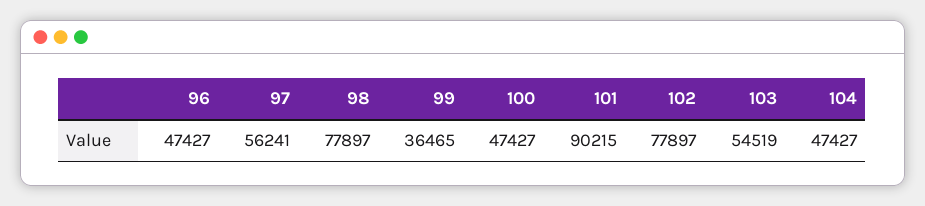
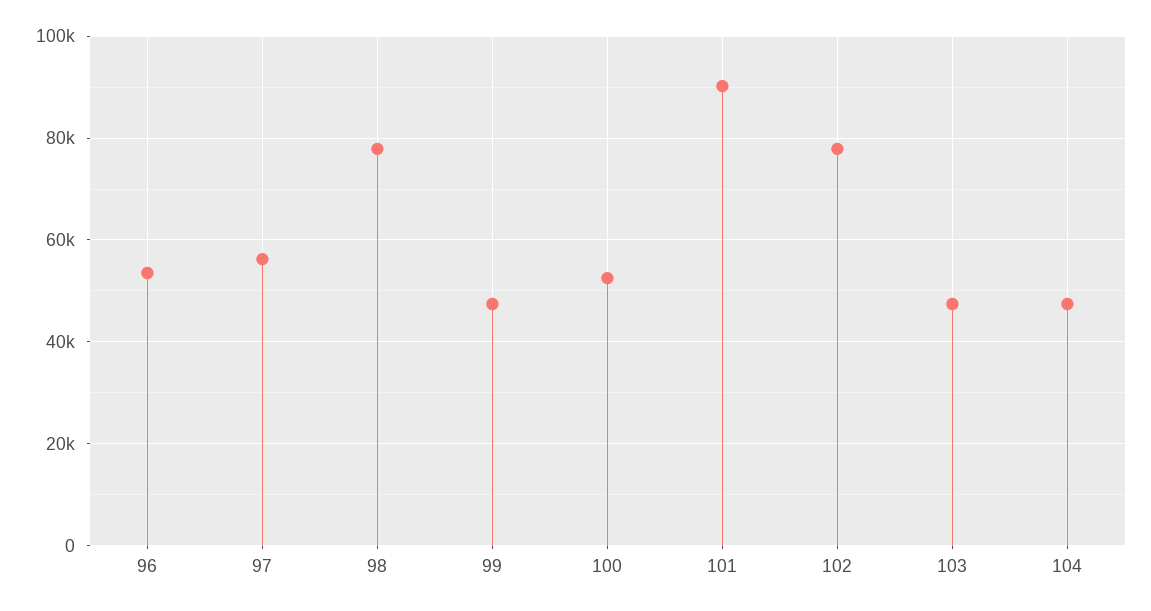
96: 47427 -> 54000
99: 36465 -> 48000
100: 47427 -> 52000
103: 54519 -> 48000

